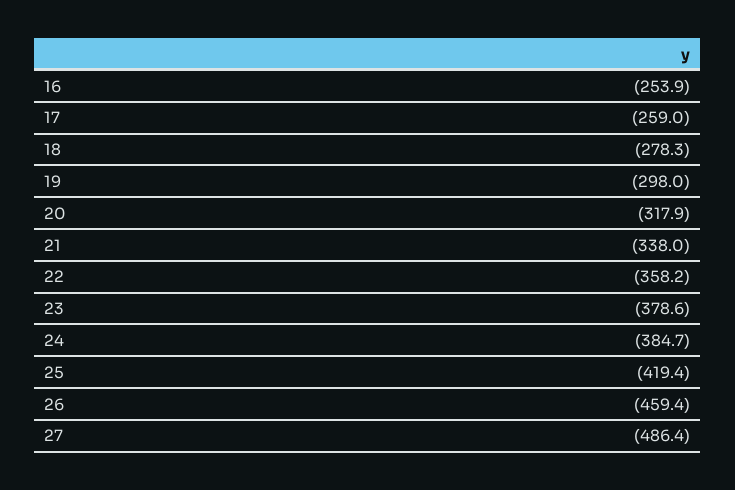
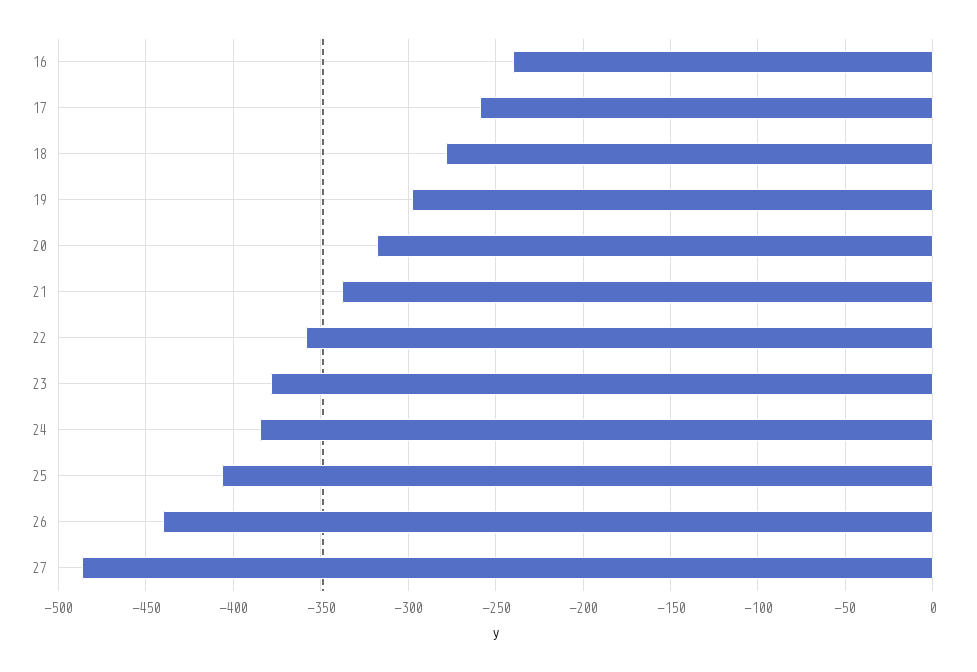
16: -253.9 -> -240
25: -419.4 -> -405
26: -459.4 -> -440

